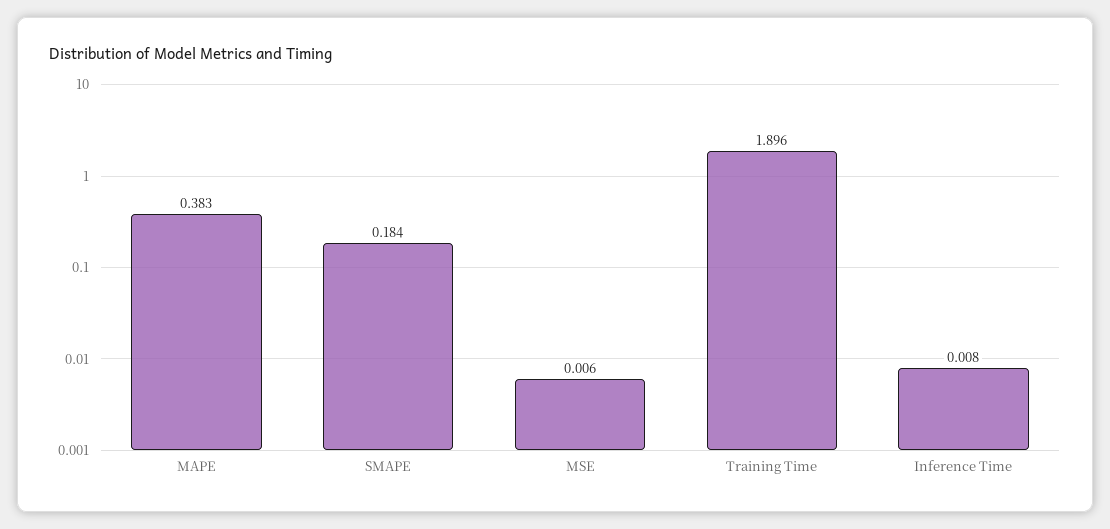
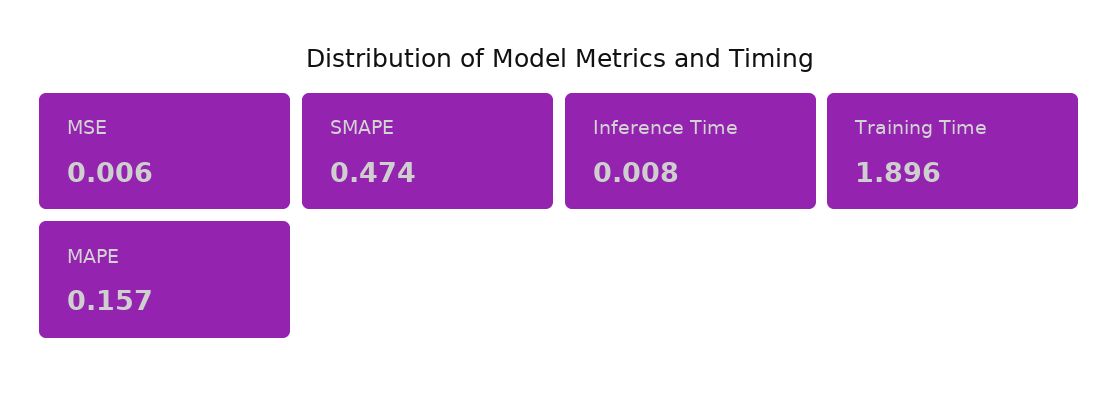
MAPE: 0.383 -> 0.157
SMAPE: 0.184 -> 0.474

